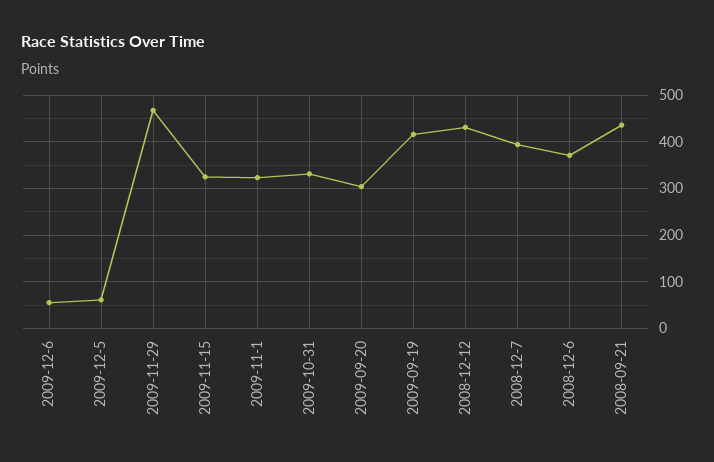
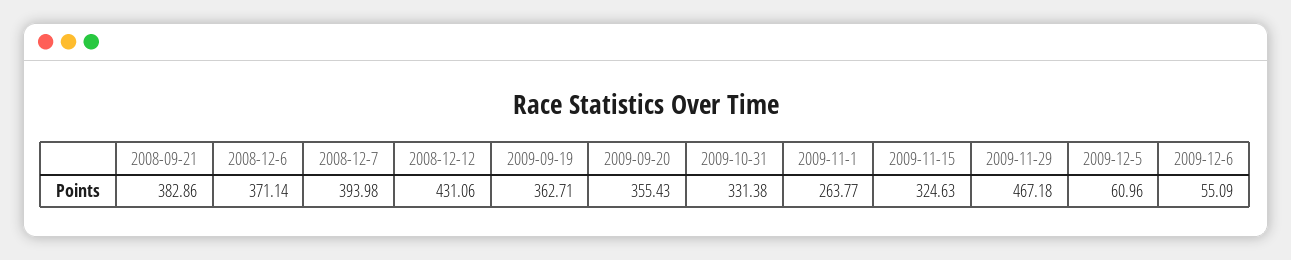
2009-11-1: 320 -> 263.77
2009-09-20: 300 -> 355.43
2009-09-19: 420 -> 362.71
2008-09-21: 440 -> 382.86

